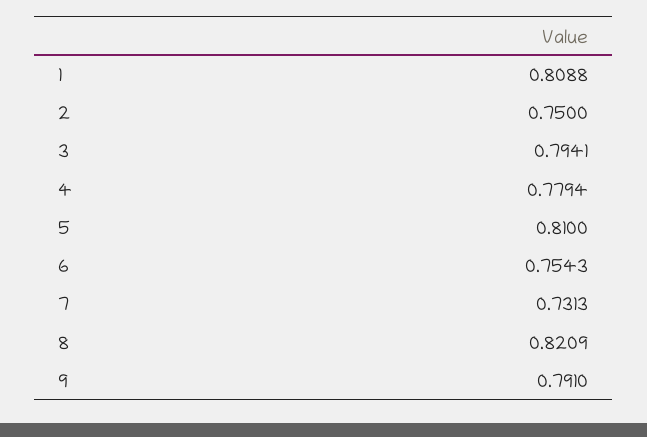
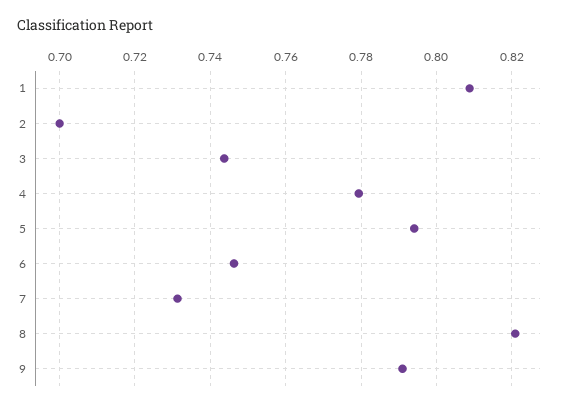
2: 0.75 -> 0.7
3: 0.7941 -> 0.744
5: 0.81 -> 0.794
6: 0.7543 -> 0.746

